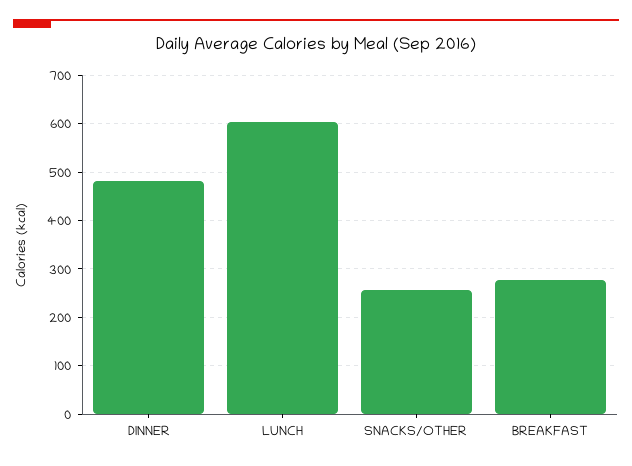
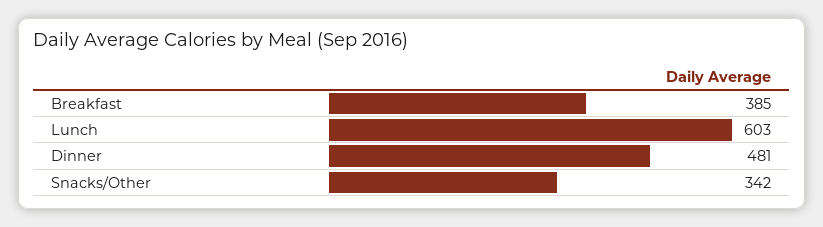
SNACKS/OTHER: 260 -> 342
BREAKFAST: 280 -> 385

